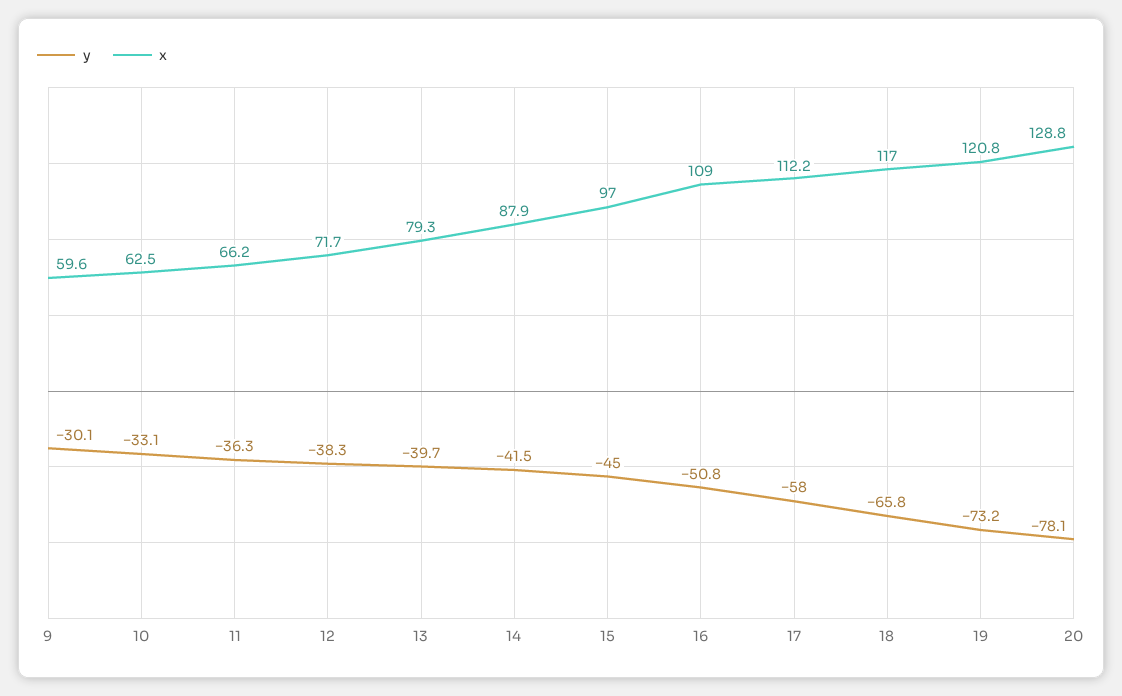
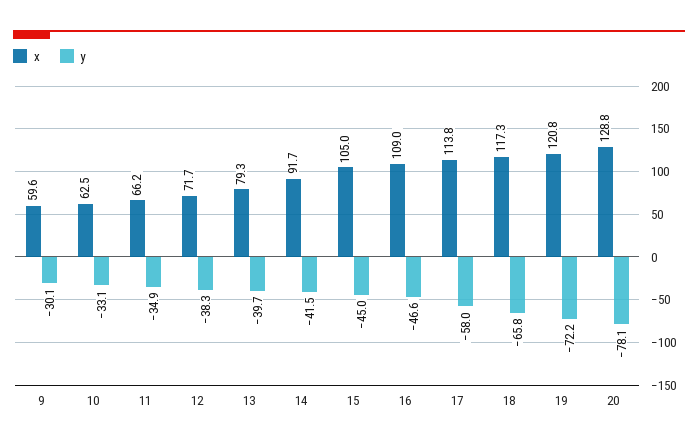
y, 11: -36.3 -> -34.9
x, 14: 87.9 -> 91.7
x, 15: 97 -> 105
y, 16: -50.8 -> -46.6
x, 17: 112.2 -> 113.8
x, 18: 117 -> 117.3
y, 19: -73.2 -> -72.2

